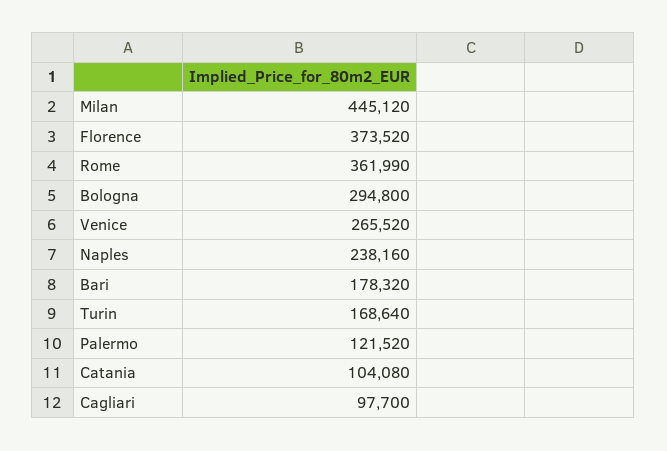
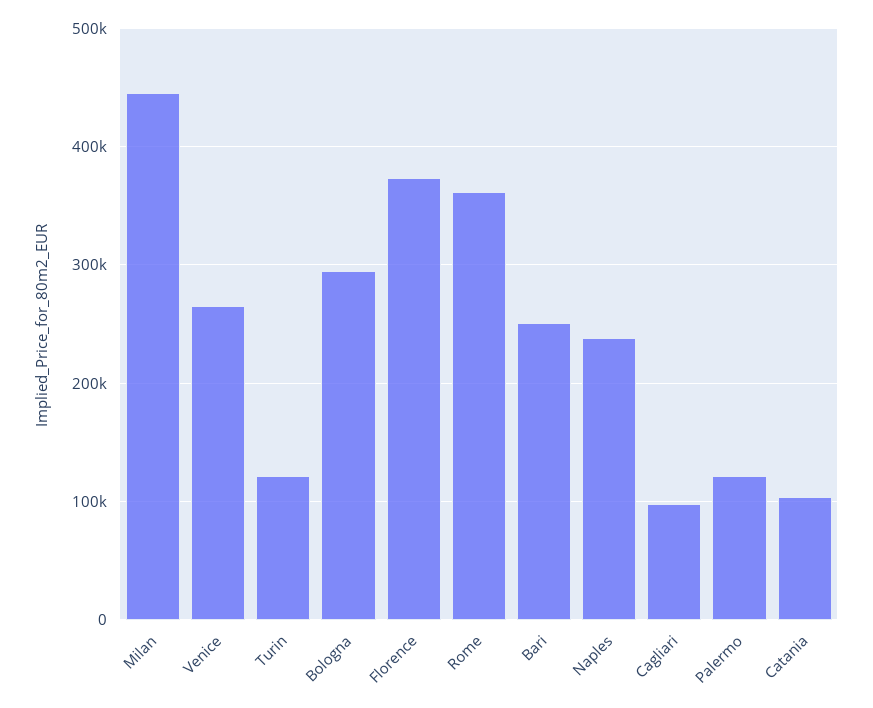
Bari: 178320 -> 250000
Turin: 168640 -> 120000

